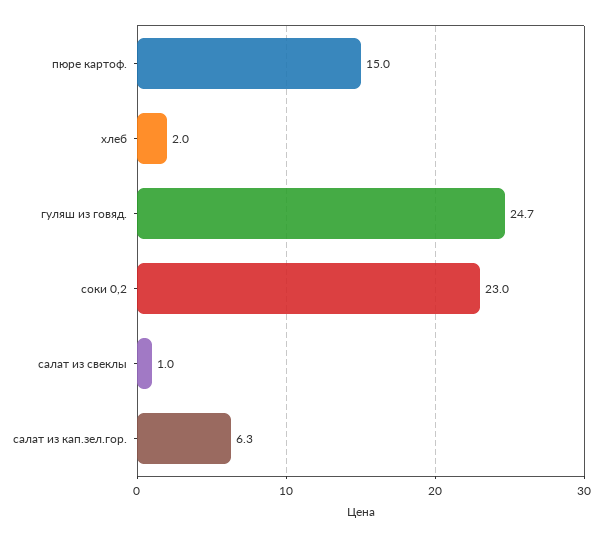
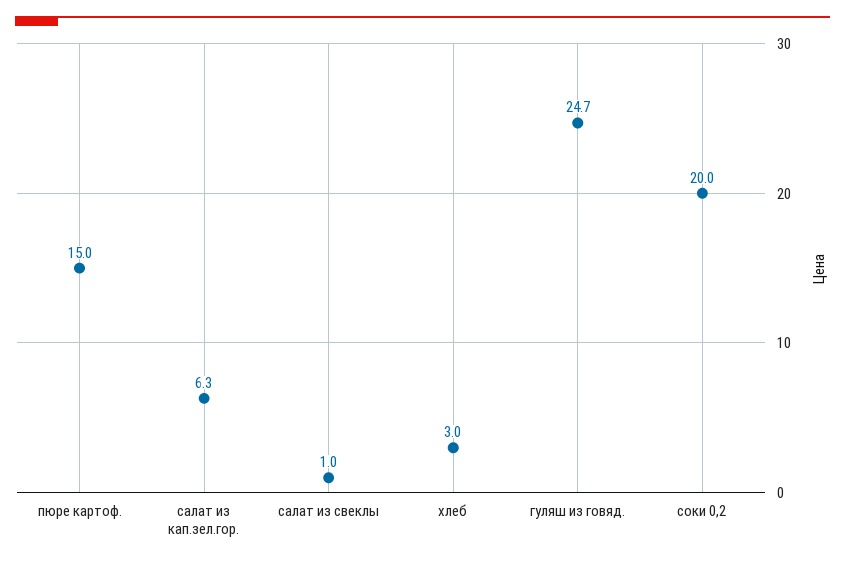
хлеб: 2 -> 3
соки 0,2: 23 -> 20

